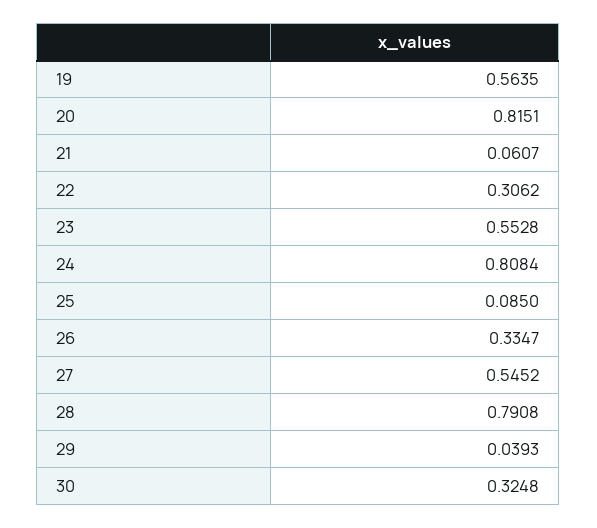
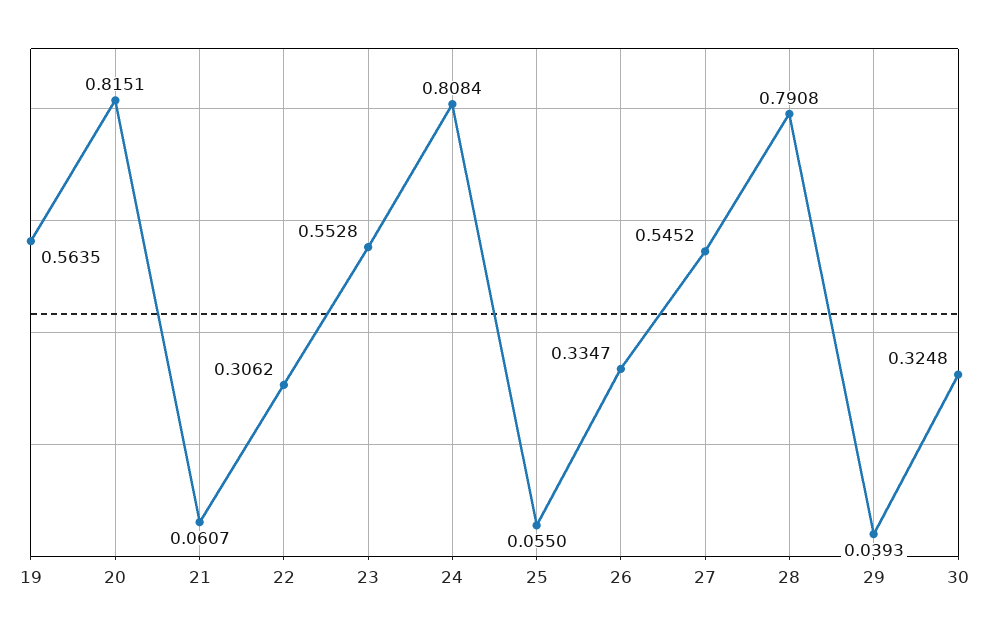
25: 0.085 -> 0.055

